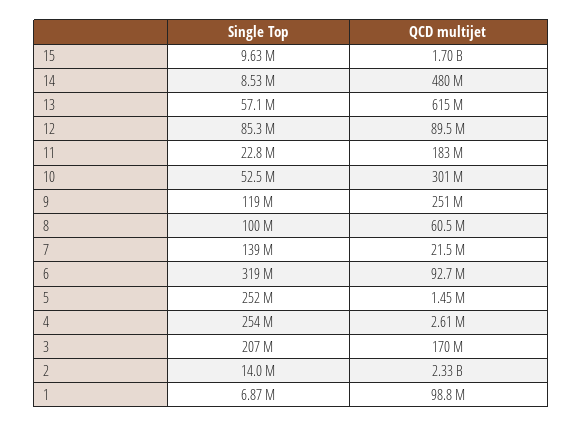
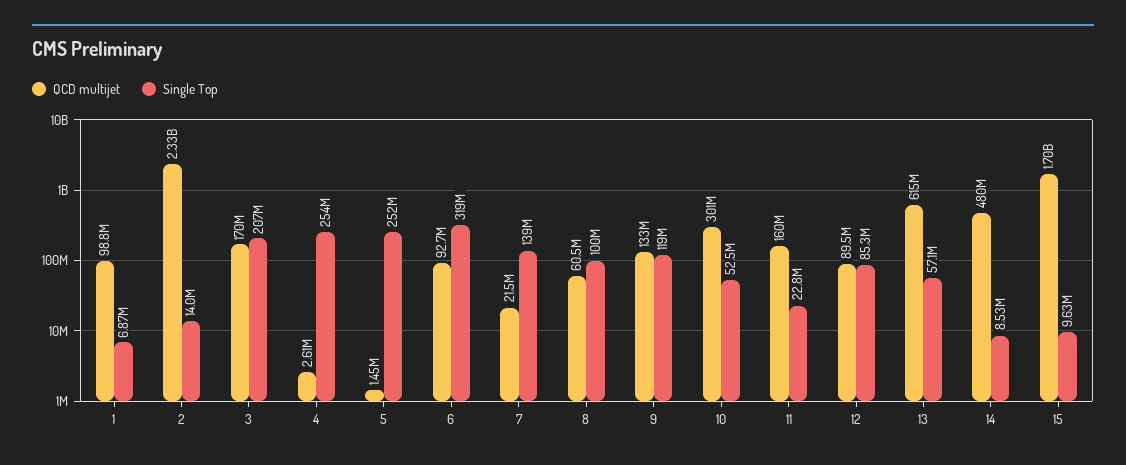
QCD multijet, 11: 183000000 -> 160000000
QCD multijet, 9: 251000000 -> 133000000

